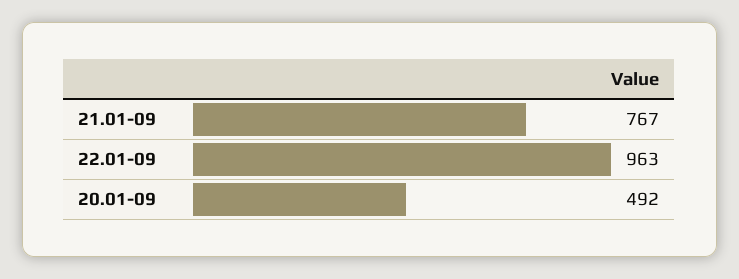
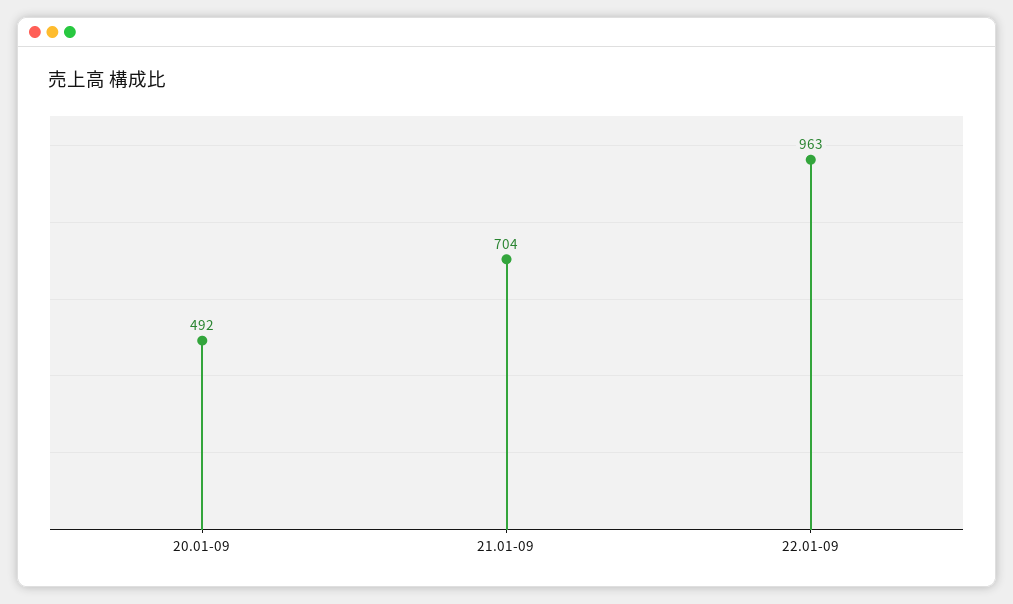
21.01-09: 767 -> 704

